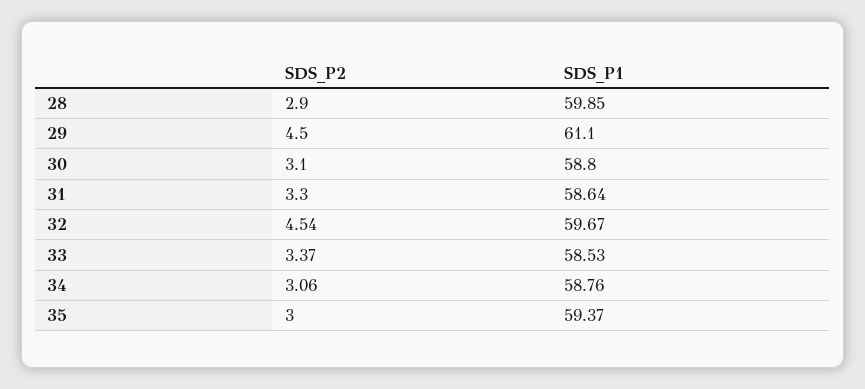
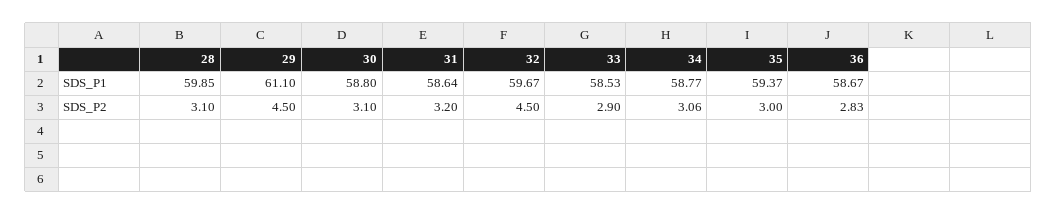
SDS_P2, 28: 2.9 -> 3.1
SDS_P2, 31: 3.3 -> 3.2
SDS_P2, 32: 4.54 -> 4.5
SDS_P2, 33: 3.37 -> 2.9
SDS_P1, 34: 58.76 -> 58.77
SDS_P1, 36: none -> 58.67
SDS_P2, 36: none -> 2.83

